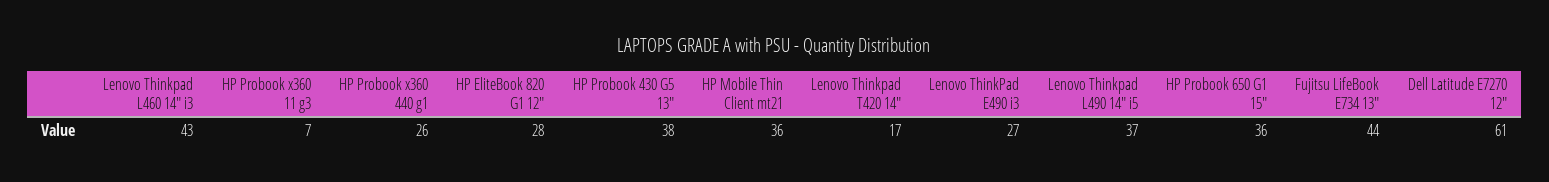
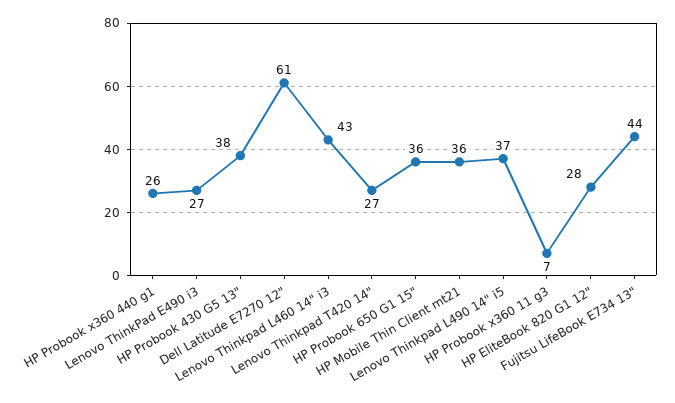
Lenovo Thinkpad T420 14": 17 -> 27

